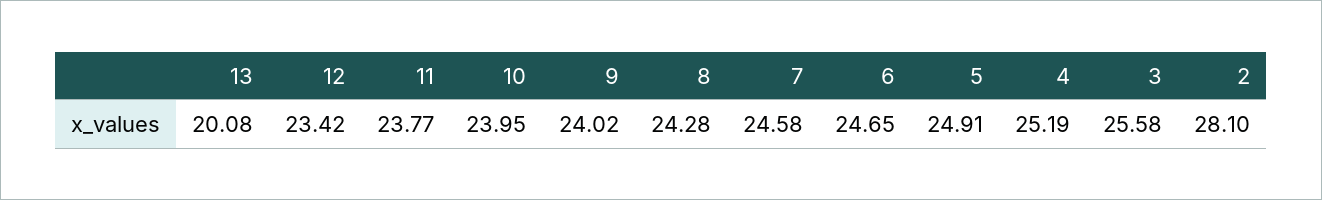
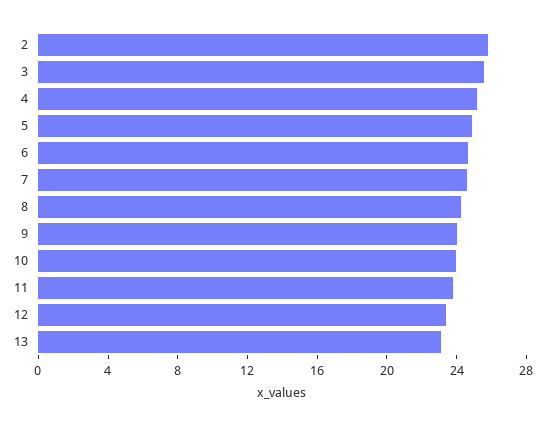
13: 20.08 -> 23
2: 28.1 -> 26

